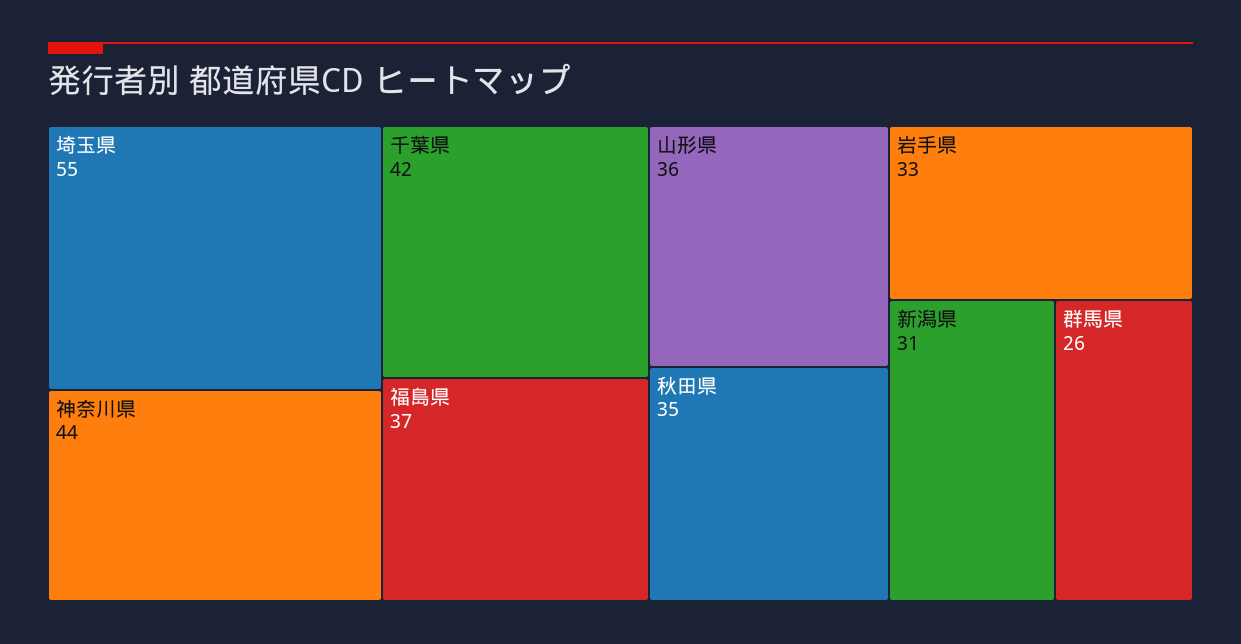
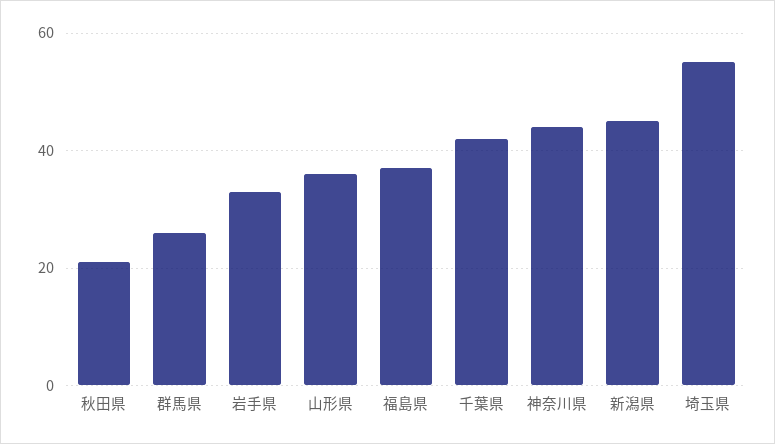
秋田県: 35 -> 20
新潟県: 31 -> 45

